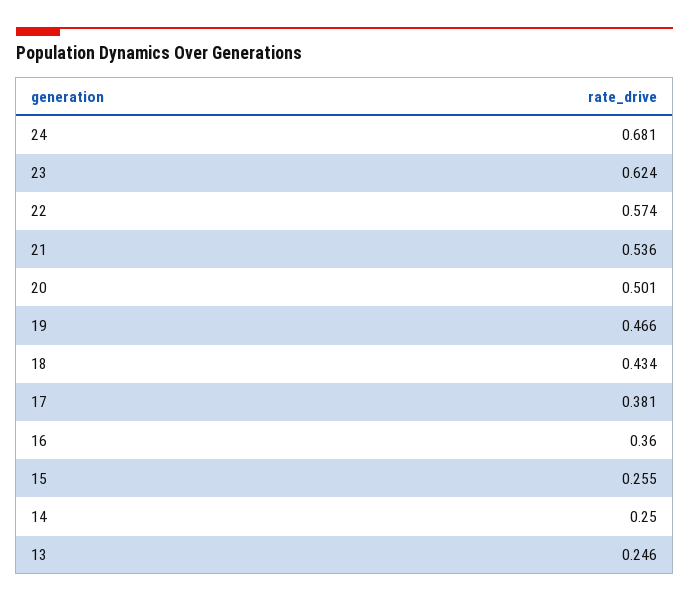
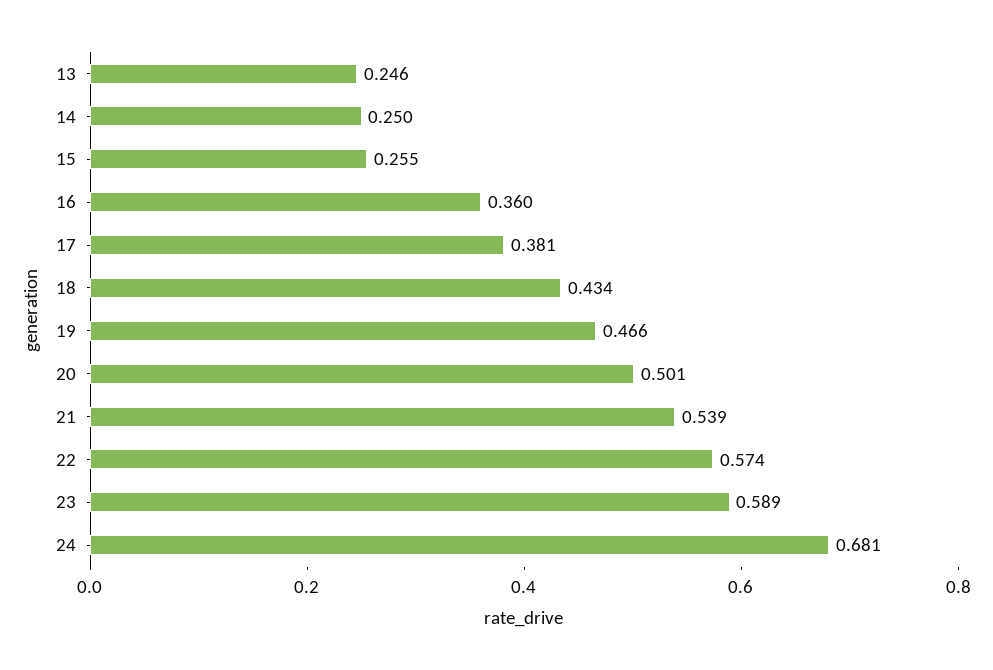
23: 0.624 -> 0.589
21: 0.536 -> 0.539

